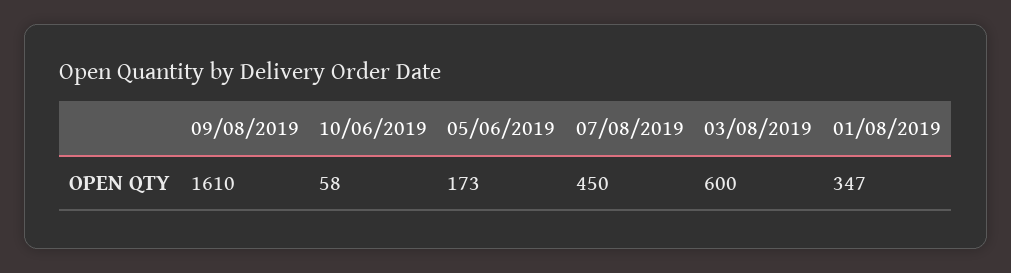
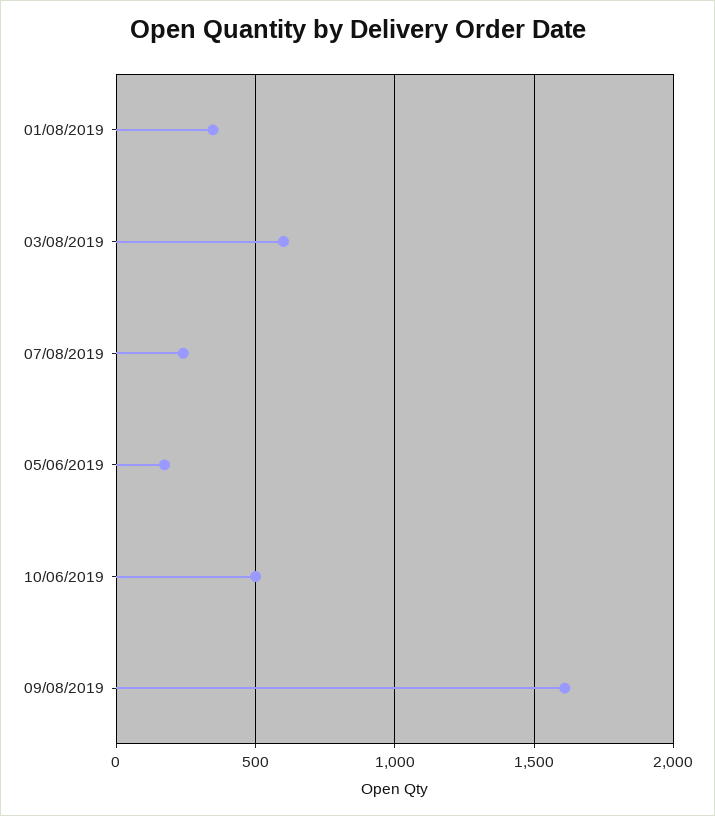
10/06/2019: 58 -> 500
07/08/2019: 450 -> 250

